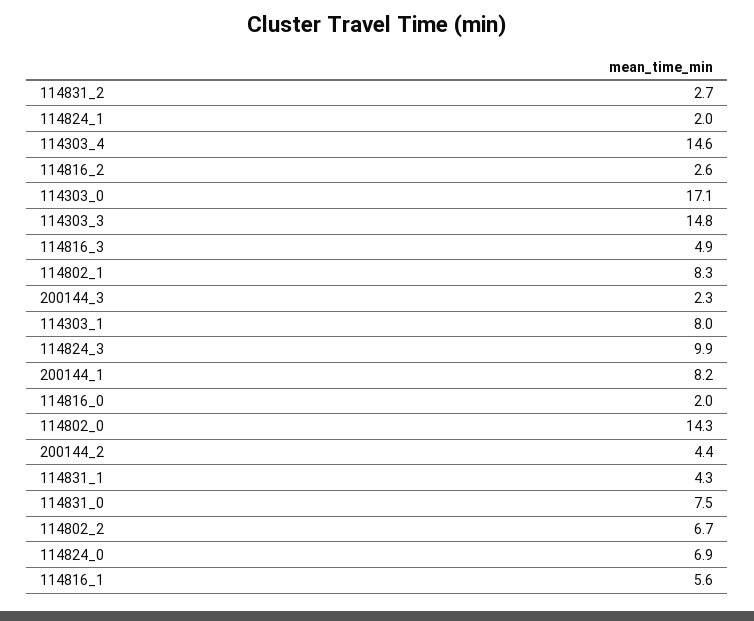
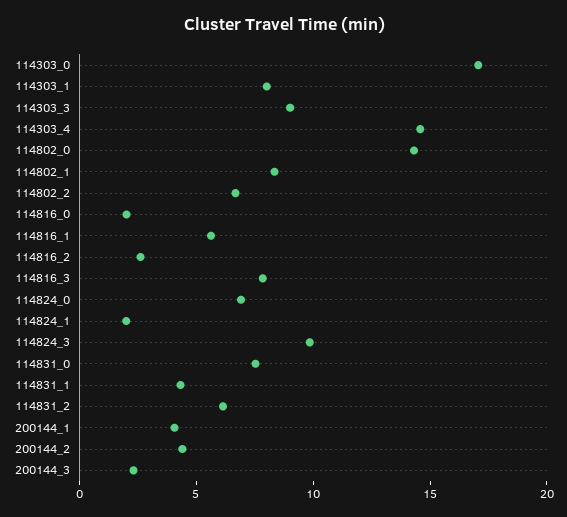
114831_2: 2.7 -> 6
114303_3: 14.8 -> 9
114816_3: 4.9 -> 8
200144_1: 8.2 -> 4

